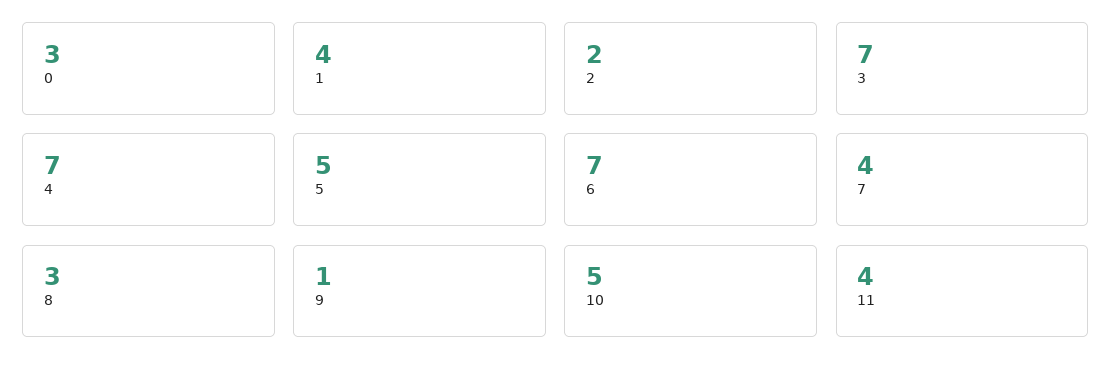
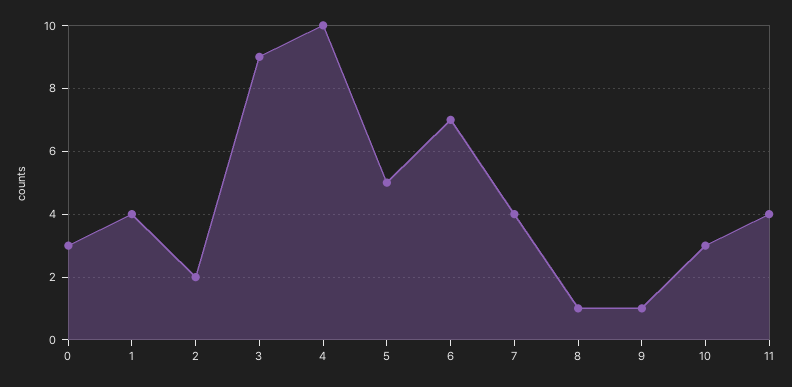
3: 7 -> 9
4: 7 -> 10
8: 3 -> 1
10: 5 -> 3

